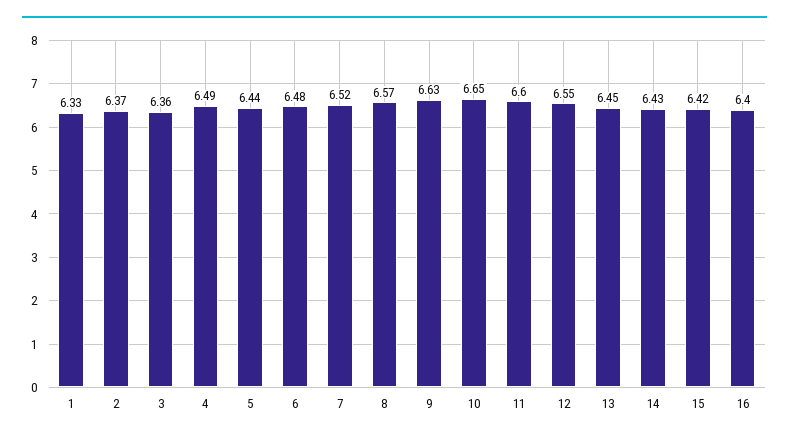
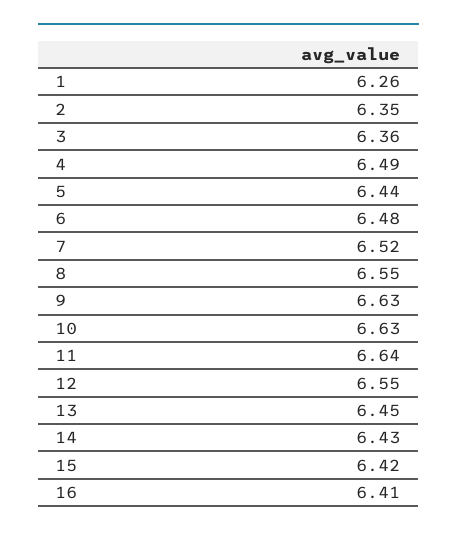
1: 6.33 -> 6.26
2: 6.37 -> 6.35
8: 6.57 -> 6.55
10: 6.65 -> 6.63
11: 6.6 -> 6.64
16: 6.4 -> 6.41

